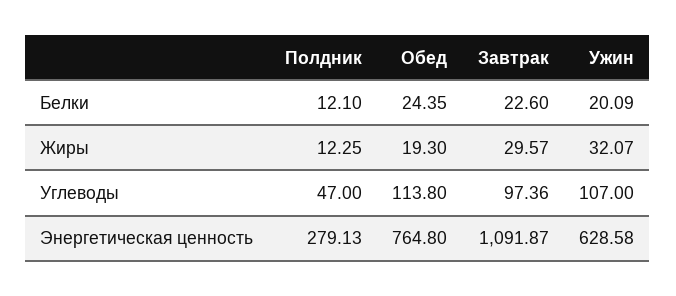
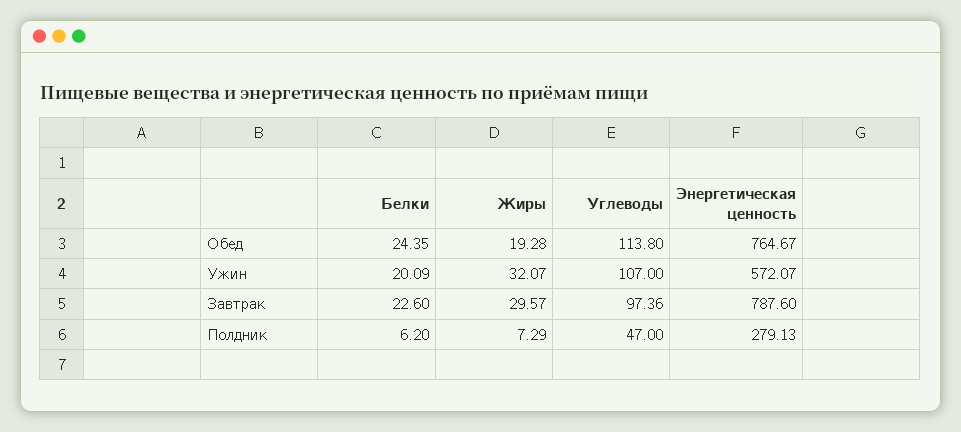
Полдник, Белки: 12.1 -> 6.2
Полдник, Жиры: 12.25 -> 7.29
Обед, Жиры: 19.3 -> 19.28
Обед, Энергетическая ценность: 764.8 -> 764.67
Завтрак, Энергетическая ценность: 1091.87 -> 787.6
Ужин, Энергетическая ценность: 628.58 -> 572.07

